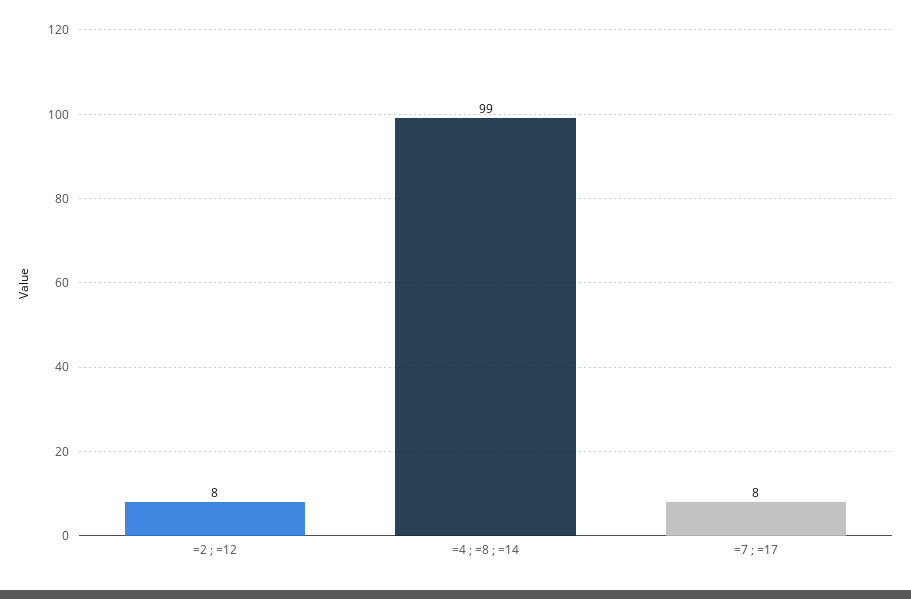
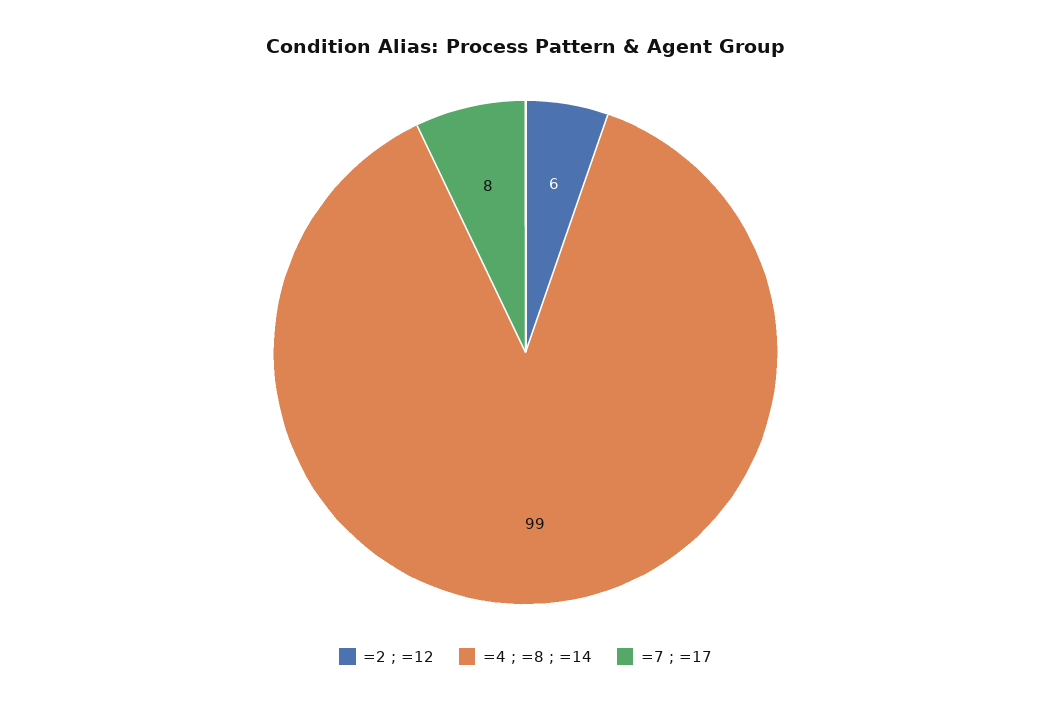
=2 ; =12: 8 -> 6

